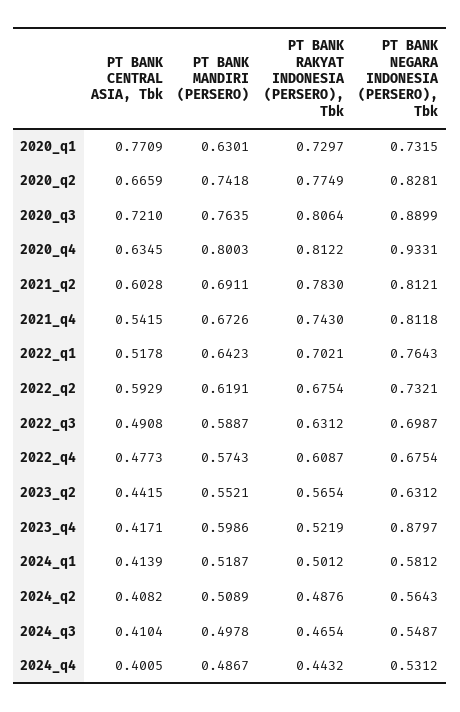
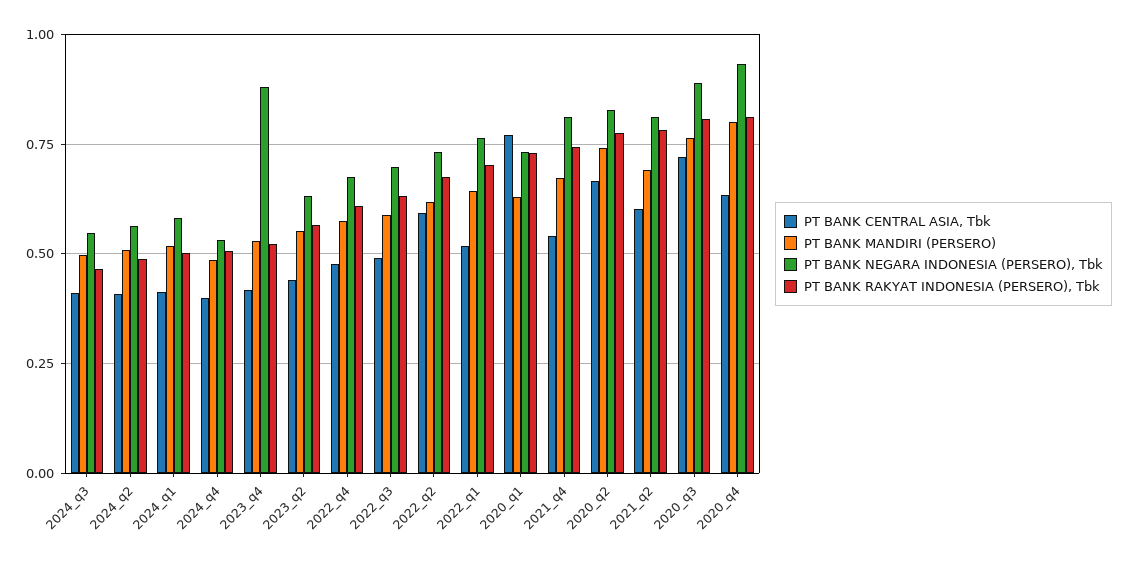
PT BANK MANDIRI (PERSERO), 2023_q4: 0.5986 -> 0.525
PT BANK RAKYAT INDONESIA (PERSERO), Tbk, 2024_q4: 0.4432 -> 0.5

